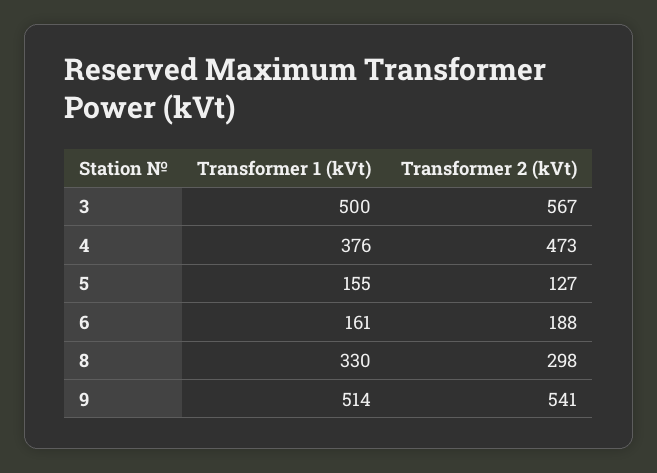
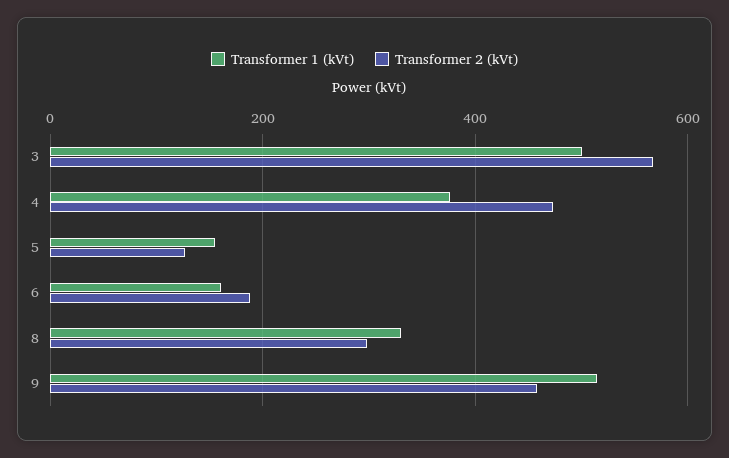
Transformer 2 (kVt), 9: 541 -> 460

